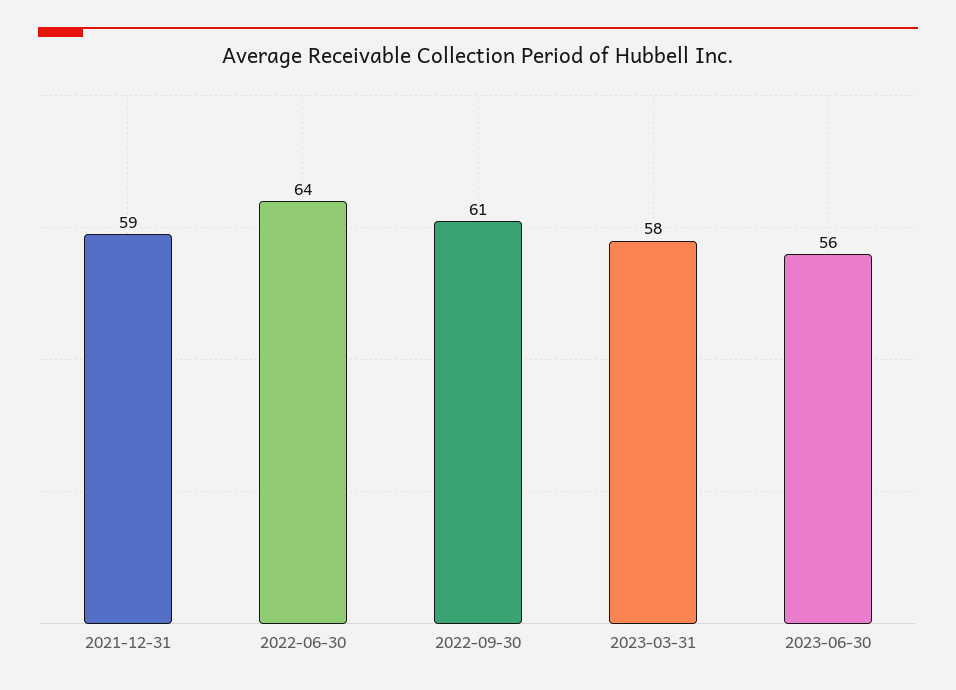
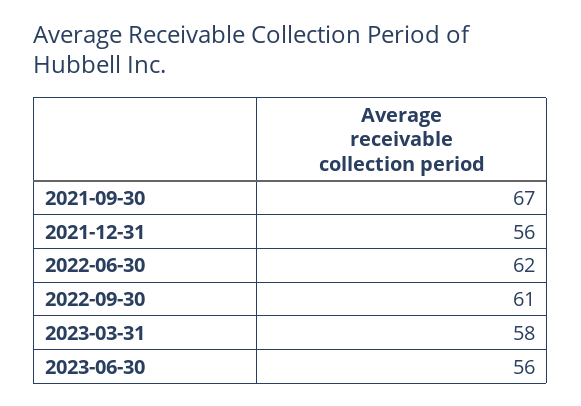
2021-12-31: 59 -> 56
2022-06-30: 64 -> 62
2021-09-30: none -> 67

